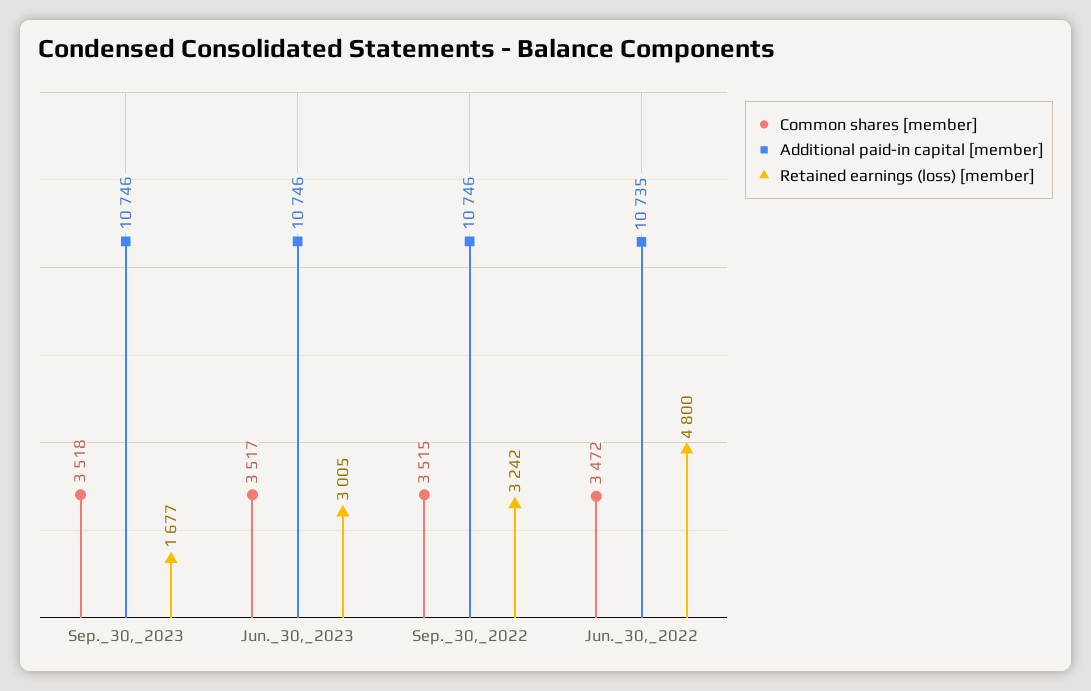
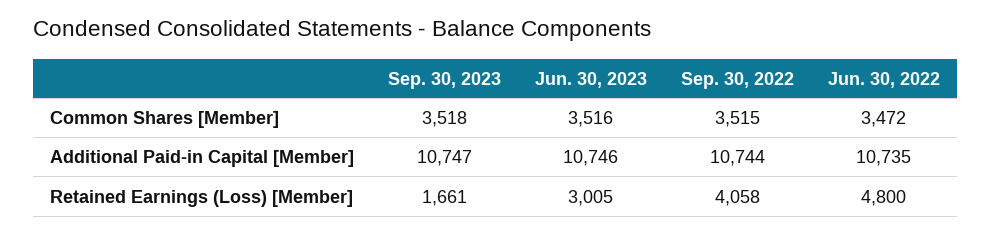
Additional paid-in capital [member], Sep._30,_2023: 10746 -> 10747
Retained earnings (loss) [member], Sep._30,_2023: 1677 -> 1661
Common shares [member], Jun._30,_2023: 3517 -> 3516
Additional paid-in capital [member], Sep._30,_2022: 10746 -> 10744
Retained earnings (loss) [member], Sep._30,_2022: 3242 -> 4058

